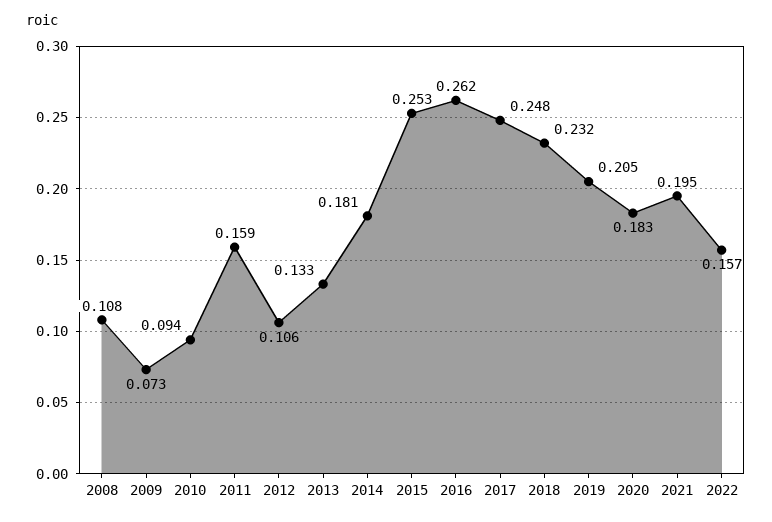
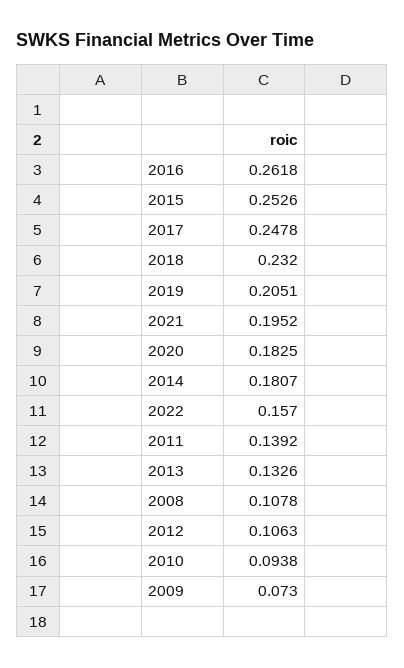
2011: 0.159 -> 0.1392

